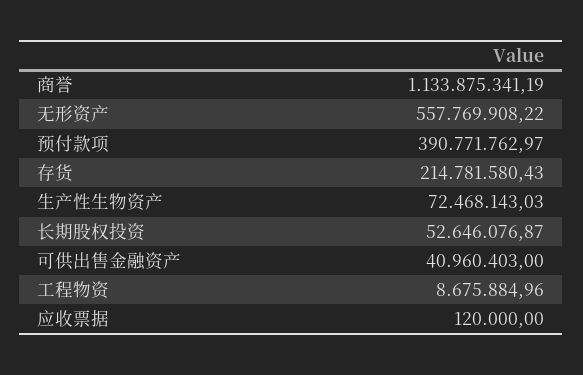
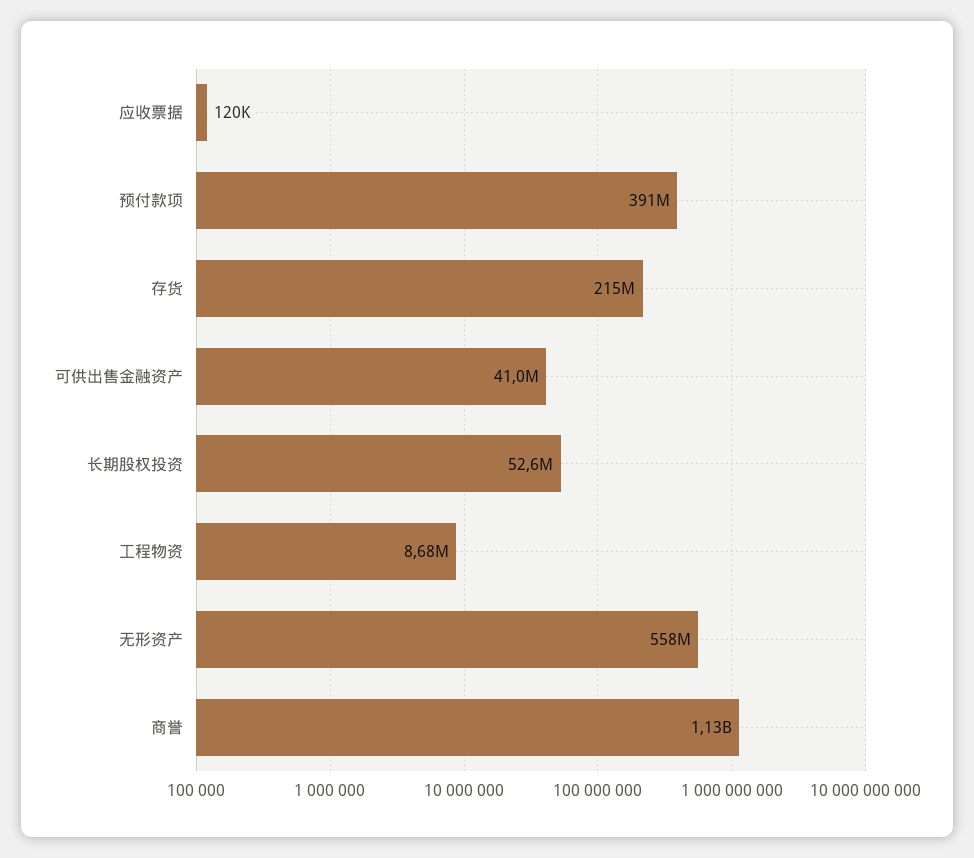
生产性生物资产: 72468143.03 -> none

